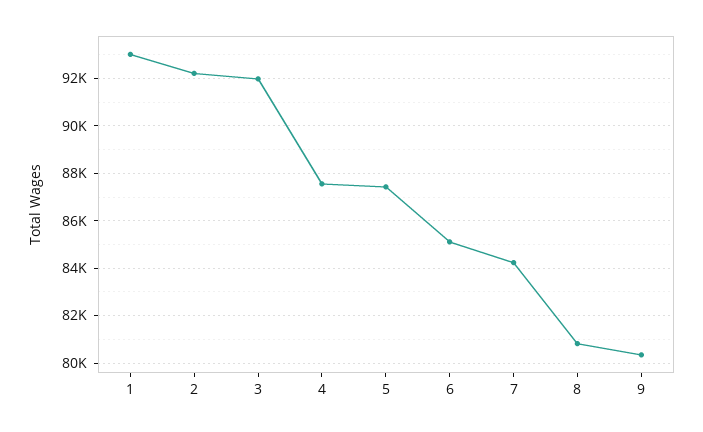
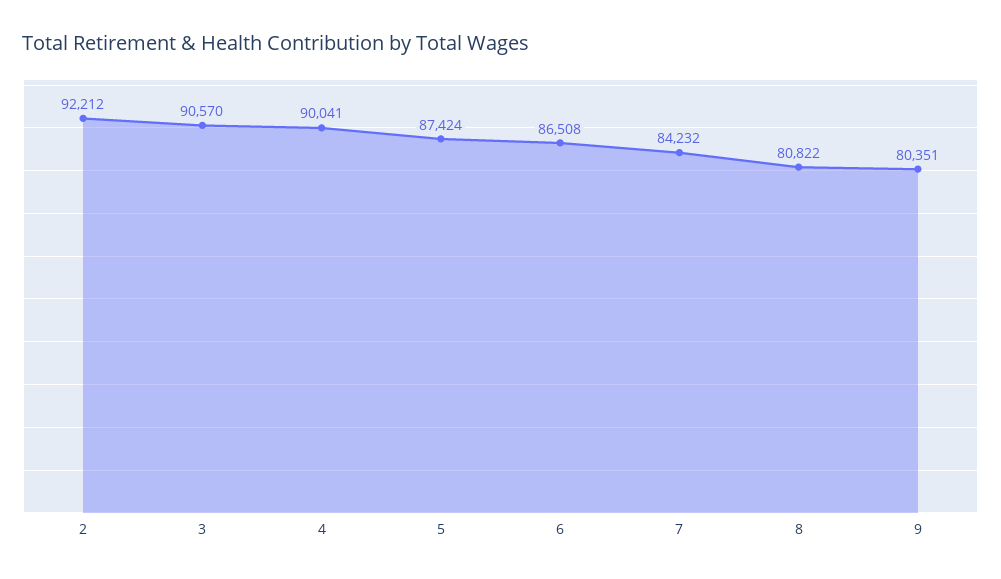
1: 93000 -> none
3: 92000 -> 90570
4: 87500 -> 90041
6: 85000 -> 86508

